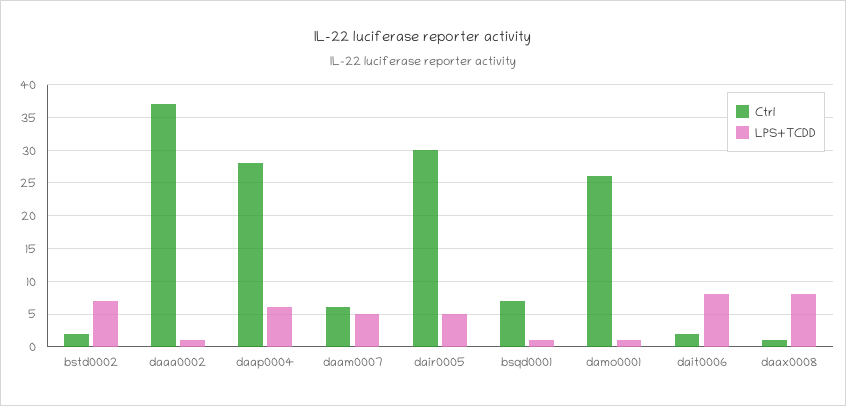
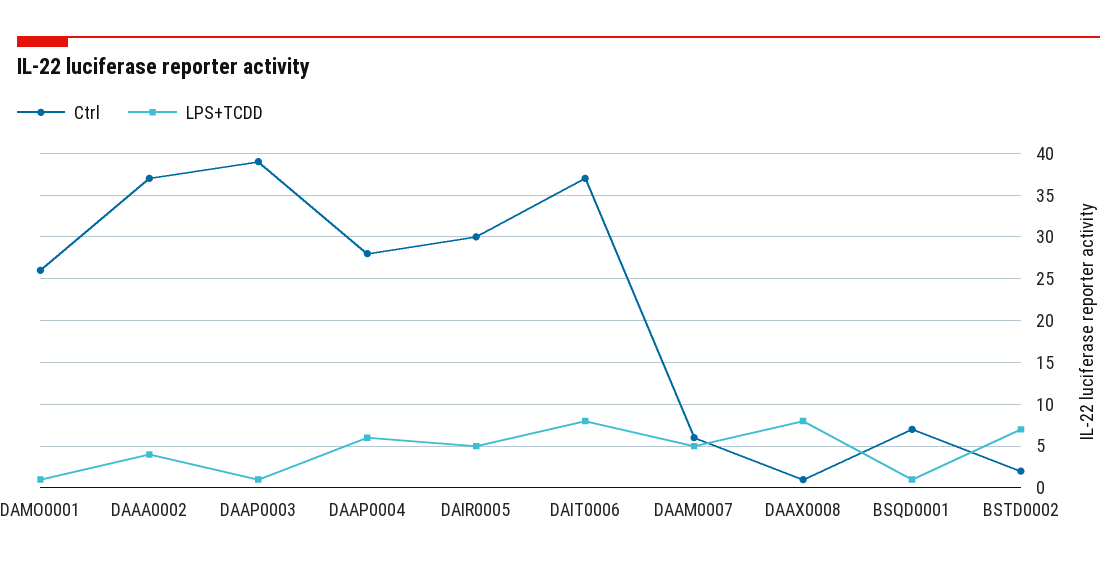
LPS+TCDD, daaa0002: 1 -> 4
Ctrl, dait0006: 2 -> 37
Ctrl, DAAP0003: none -> 39
LPS+TCDD, DAAP0003: none -> 1

